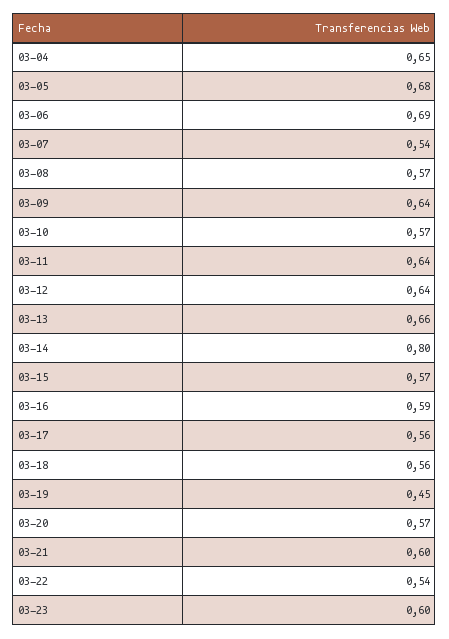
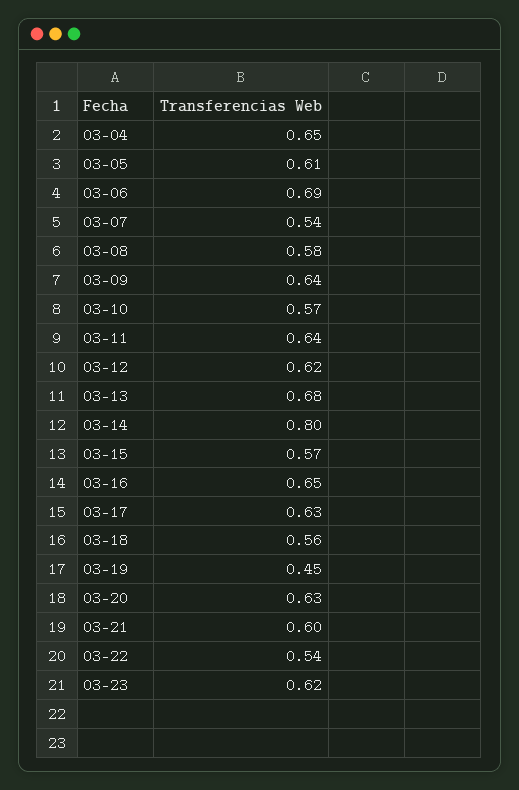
03-05: 0.68 -> 0.61
03-08: 0.57 -> 0.58
03-12: 0.64 -> 0.62
03-13: 0.66 -> 0.68
03-16: 0.59 -> 0.65
03-17: 0.56 -> 0.63
03-20: 0.57 -> 0.63
03-23: 0.6 -> 0.62

